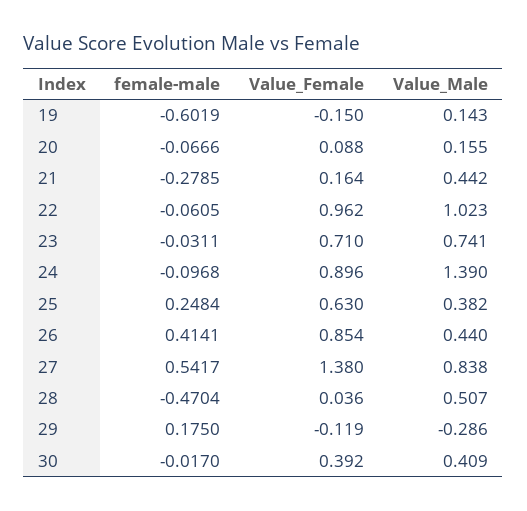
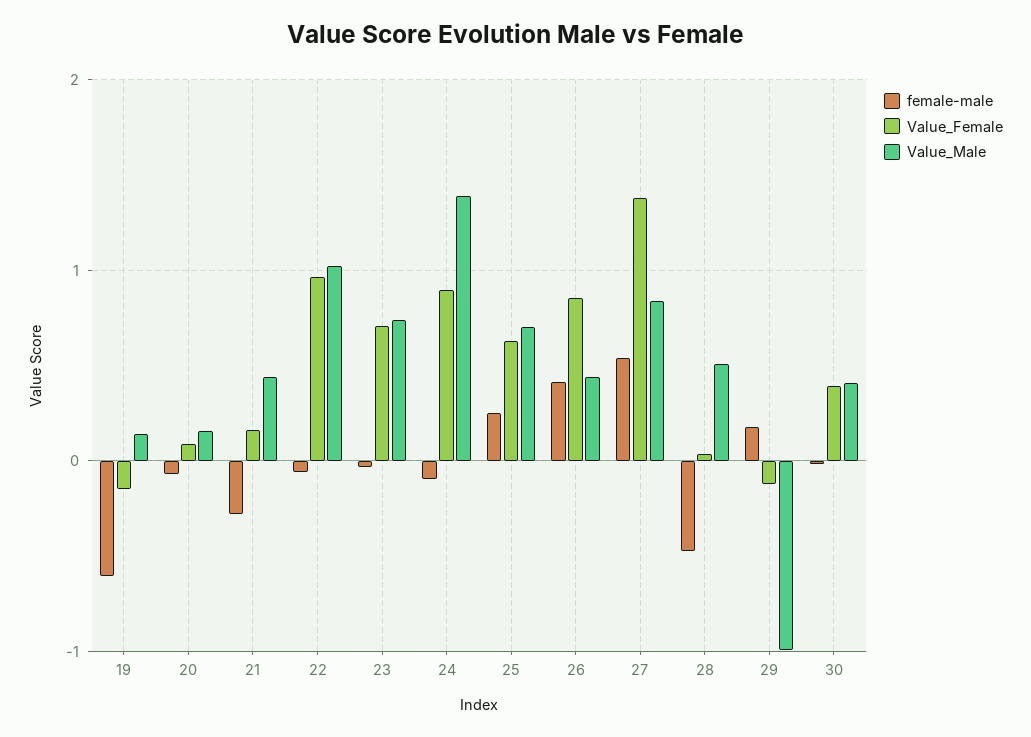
Value_Male, 25: 0.382 -> 0.7
Value_Male, 29: -0.286 -> -1

